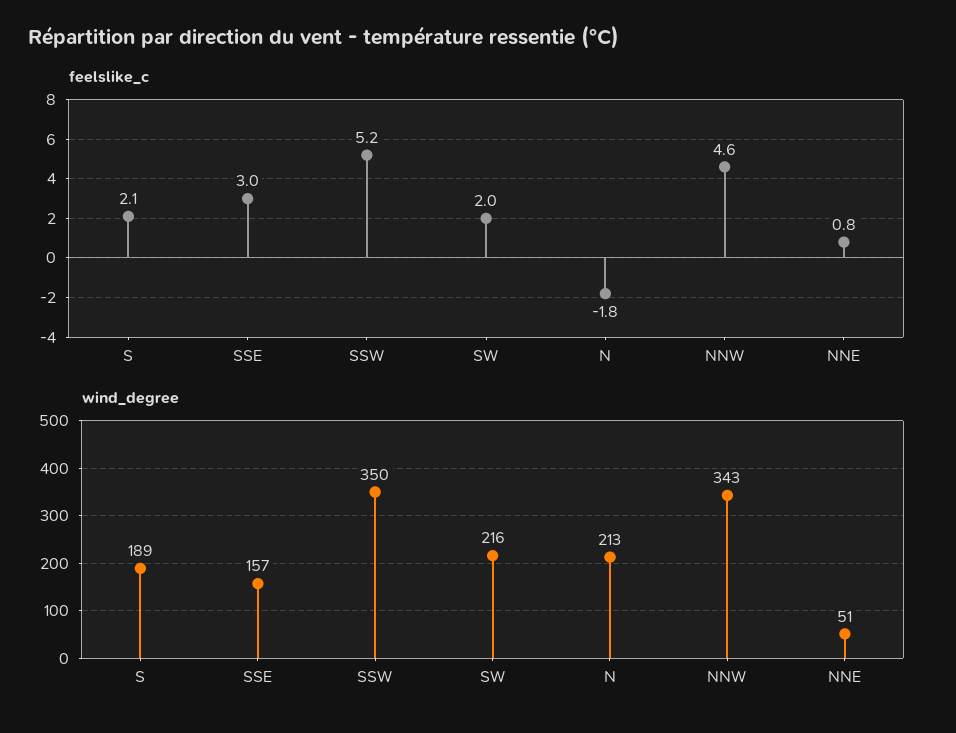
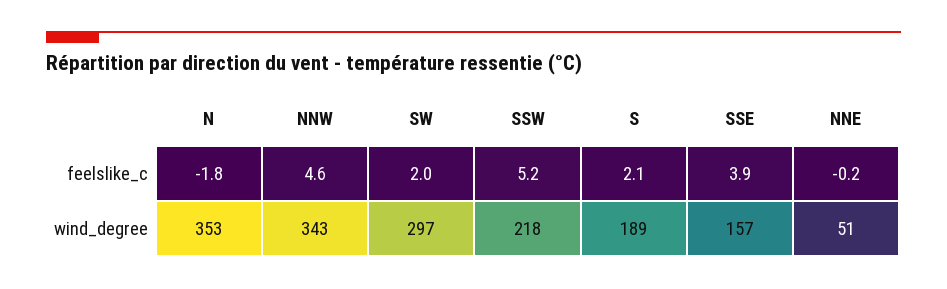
feelslike_c, SSE: 3 -> 3.9
feelslike_c, NNE: 0.8 -> -0.2
wind_degree, SSW: 350 -> 218
wind_degree, SW: 216 -> 297
wind_degree, N: 213 -> 353

